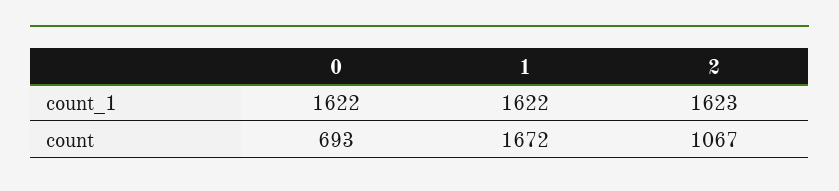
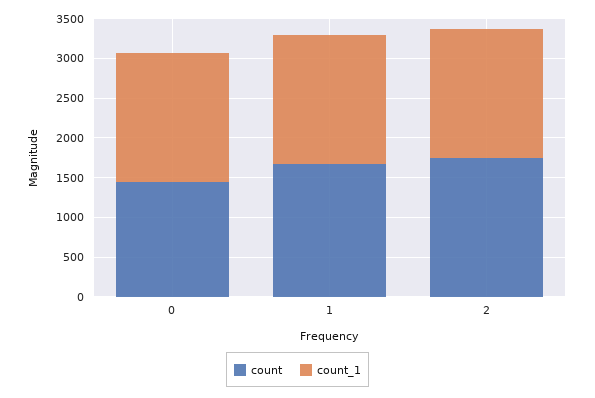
count, 0: 693 -> 1500
count, 2: 1067 -> 1750

